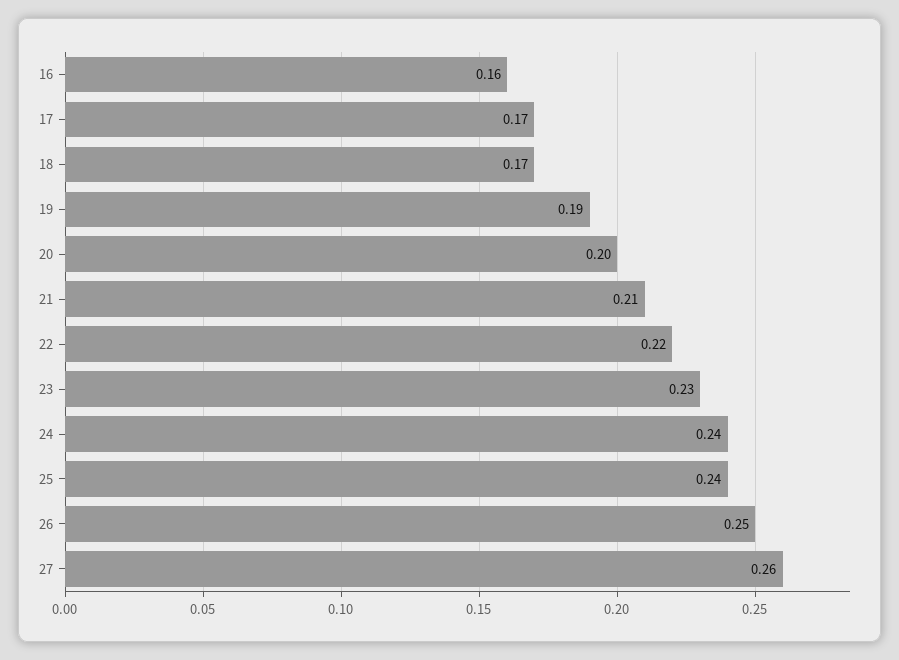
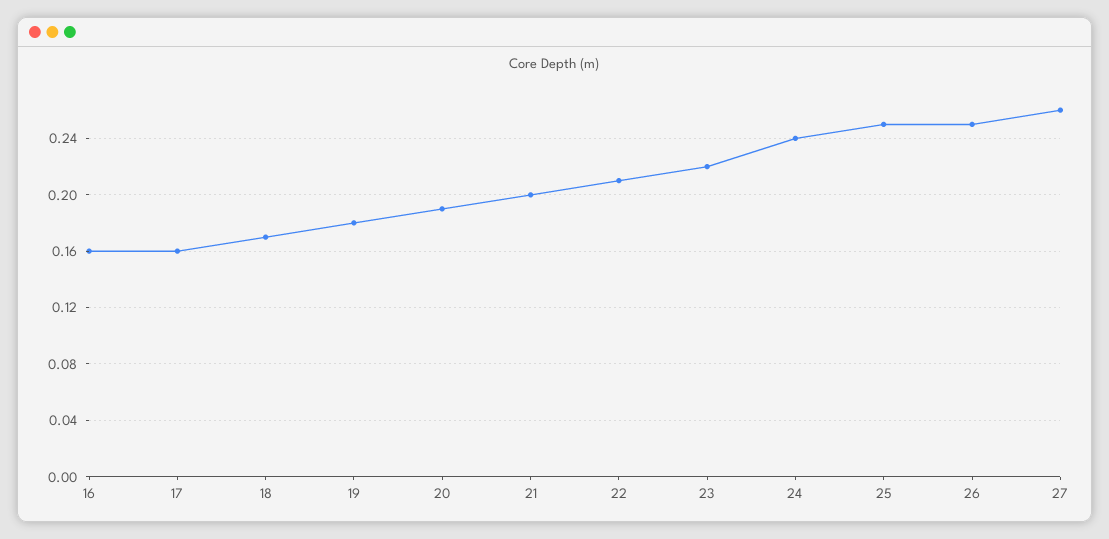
17: 0.17 -> 0.16
19: 0.19 -> 0.18
20: 0.2 -> 0.19
21: 0.21 -> 0.2
22: 0.22 -> 0.21
23: 0.23 -> 0.22
25: 0.24 -> 0.25

